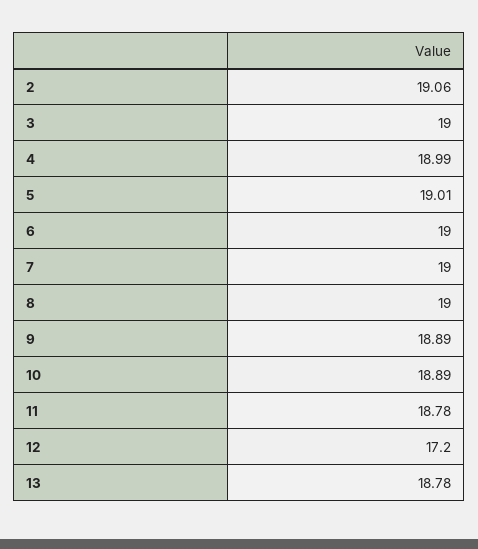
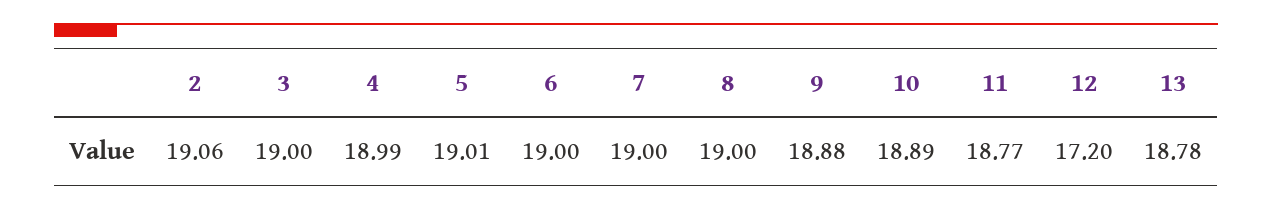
9: 18.89 -> 18.88
11: 18.78 -> 18.77

